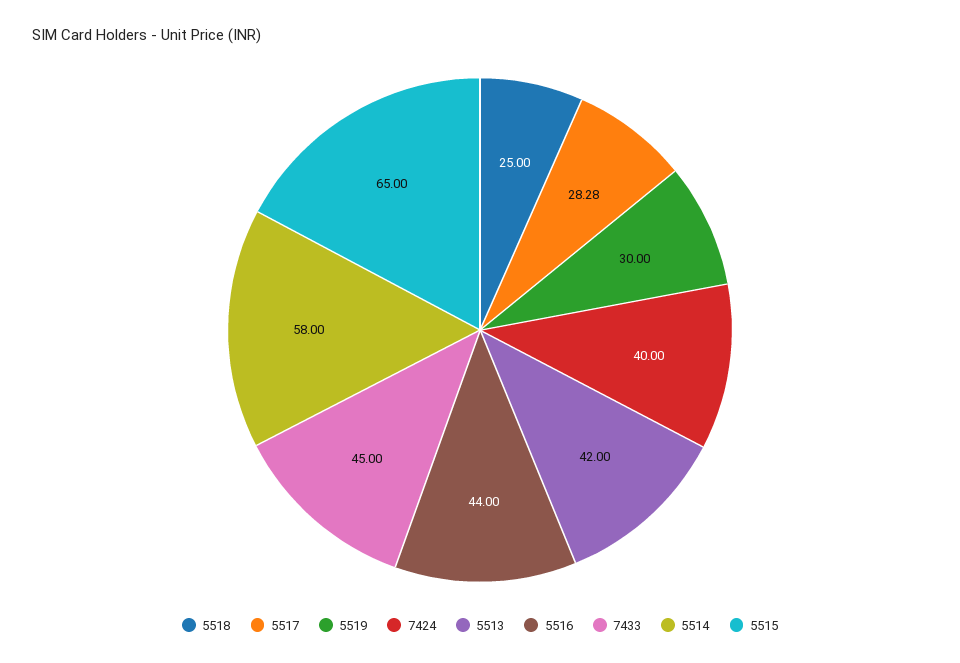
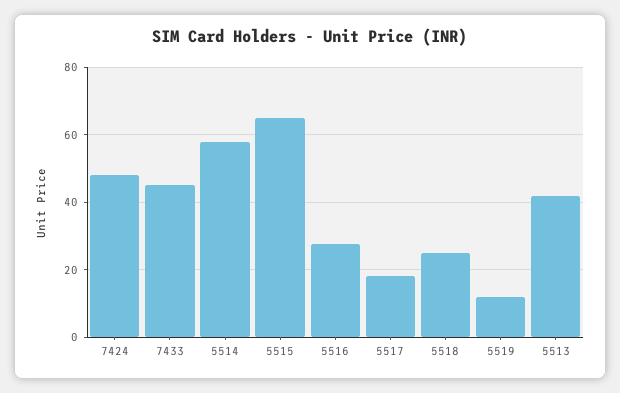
5517: 28.28 -> 18
5519: 30 -> 12
7424: 40 -> 48
5516: 44 -> 28

